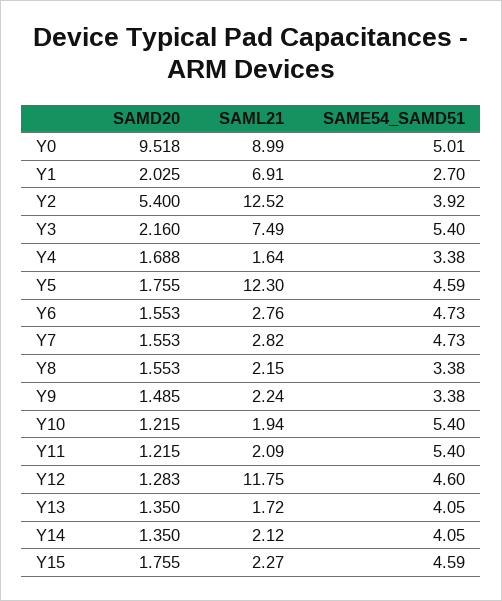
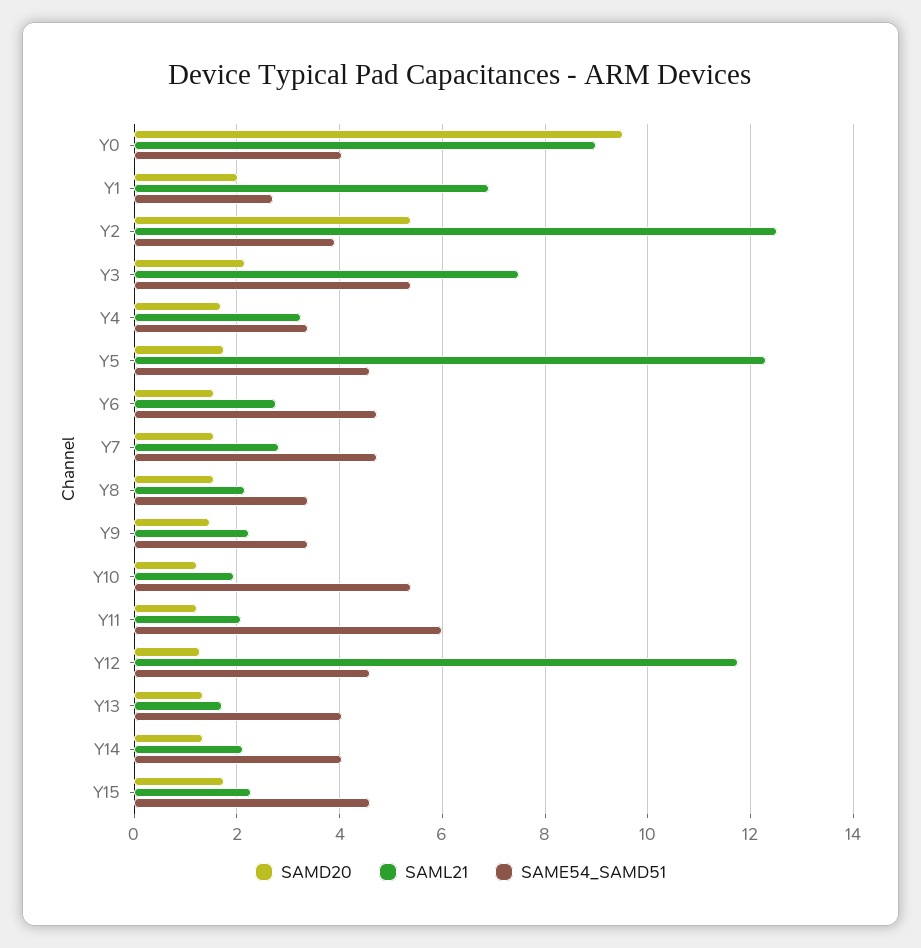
SAME54_SAMD51, Y0: 5.01 -> 4
SAML21, Y4: 1.64 -> 3.2
SAME54_SAMD51, Y11: 5.4 -> 6

